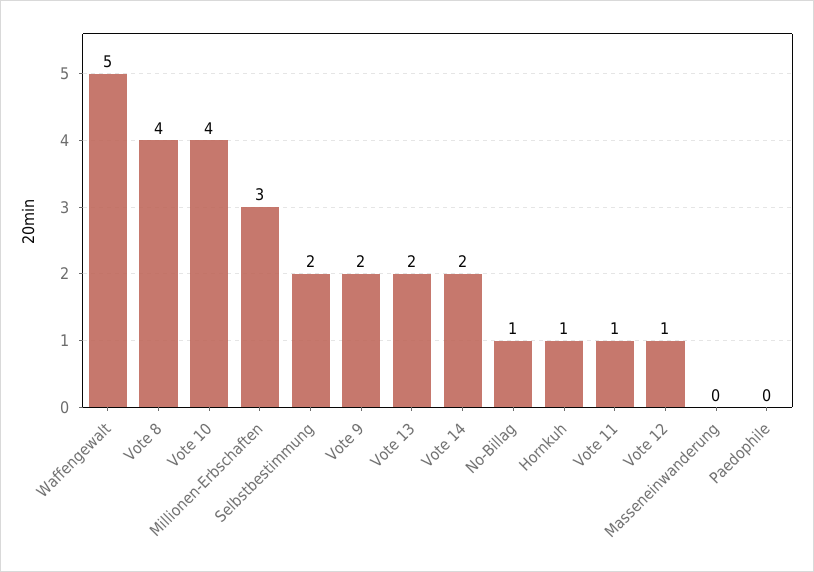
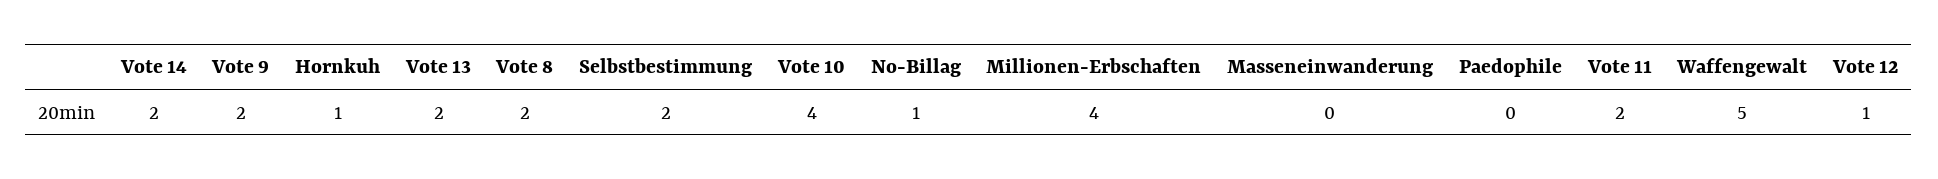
Vote 8: 4 -> 2
Millionen-Erbschaften: 3 -> 4
Vote 11: 1 -> 2

